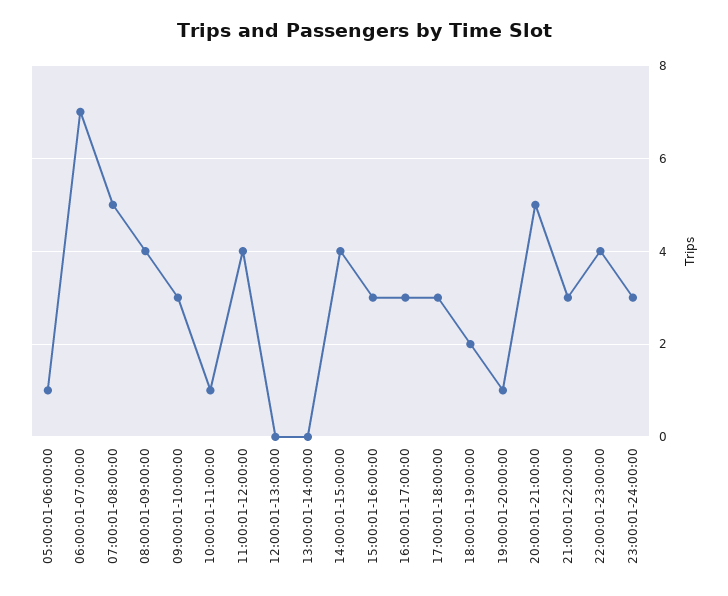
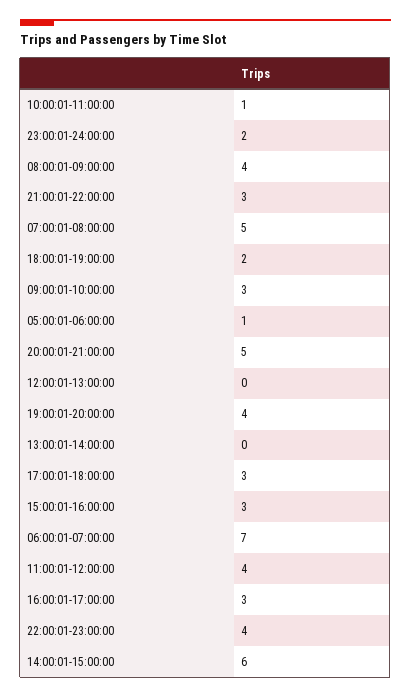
14:00:01-15:00:00: 4 -> 6
19:00:01-20:00:00: 1 -> 4
23:00:01-24:00:00: 3 -> 2

